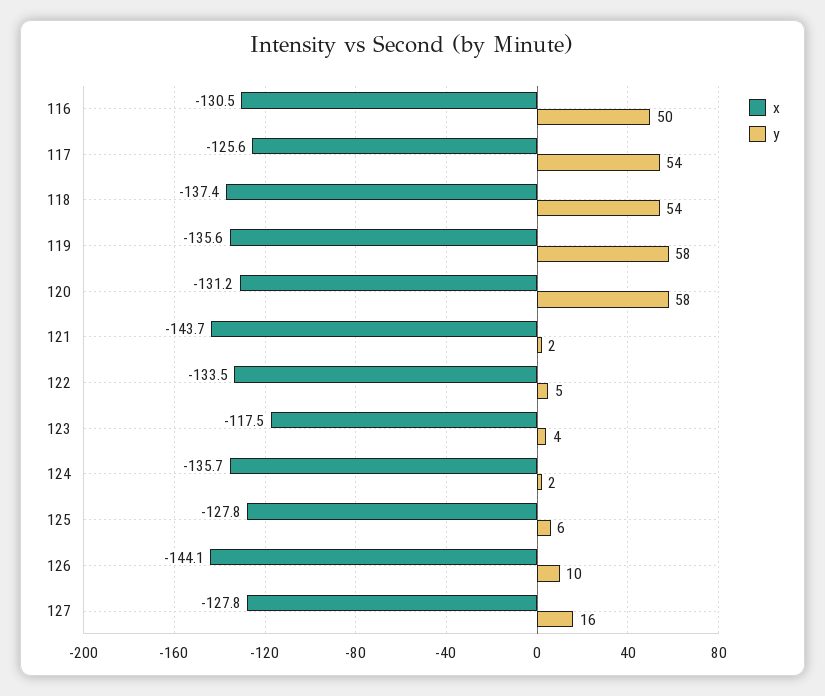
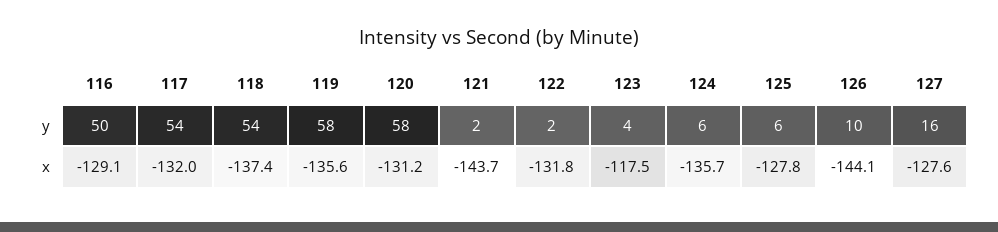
x, 116: -130.5 -> -129.1
x, 117: -125.6 -> -132
x, 122: -133.5 -> -131.8
y, 122: 5 -> 2
y, 124: 2 -> 6
x, 127: -127.8 -> -127.6

